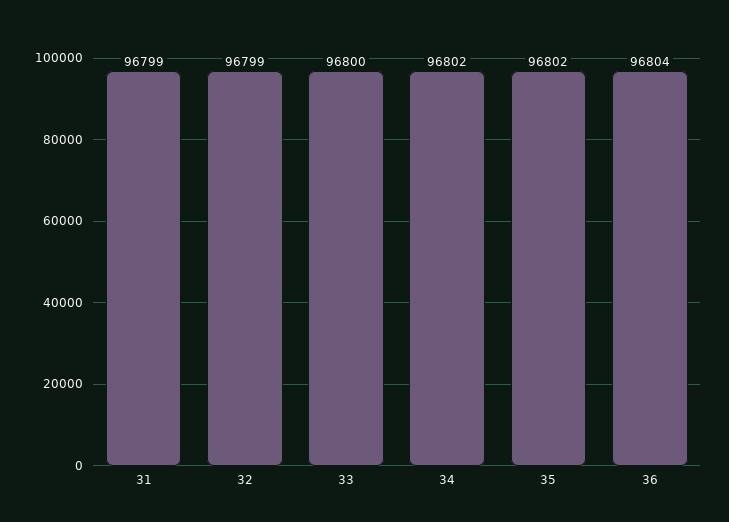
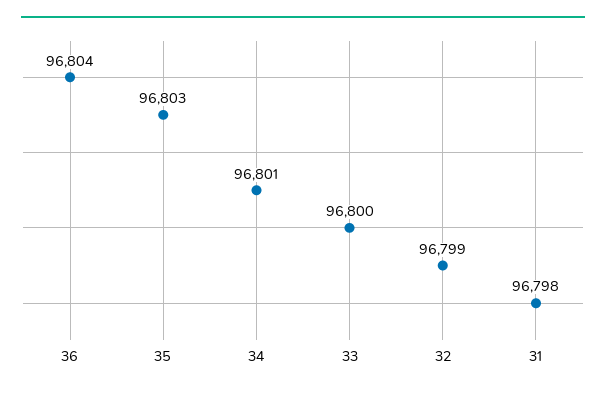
31: 96799 -> 96798
34: 96802 -> 96801
35: 96802 -> 96803

